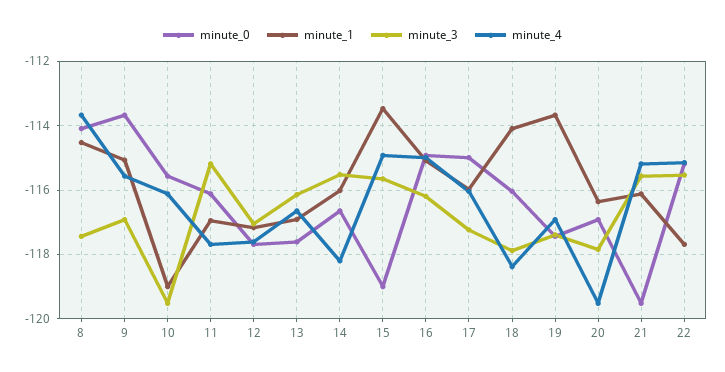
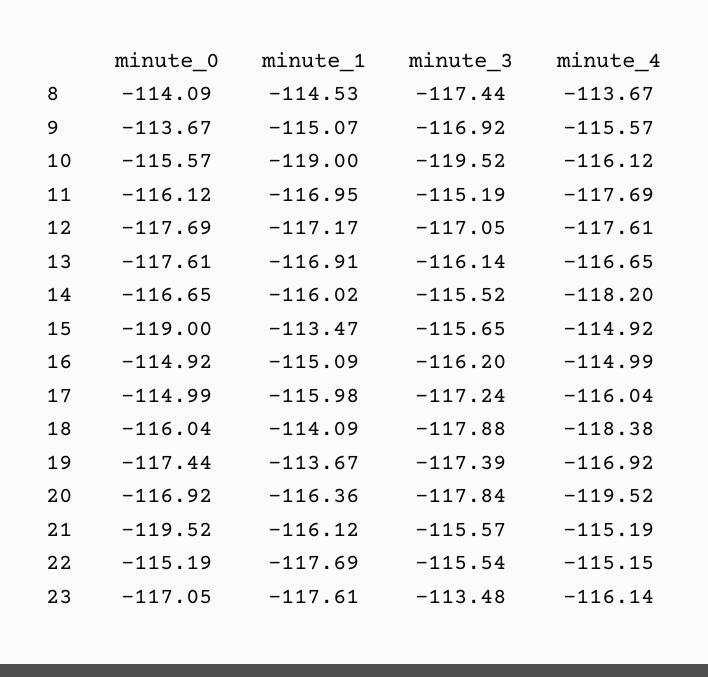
minute_0, 23: none -> -117.05
minute_1, 23: none -> -117.61
minute_3, 23: none -> -113.48
minute_4, 23: none -> -116.14

